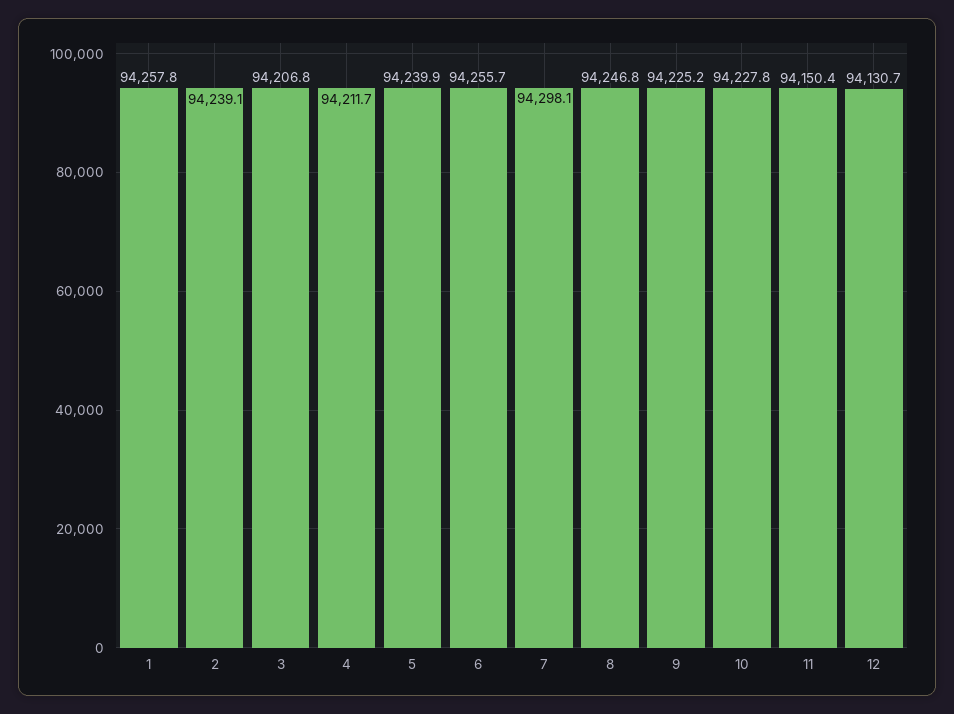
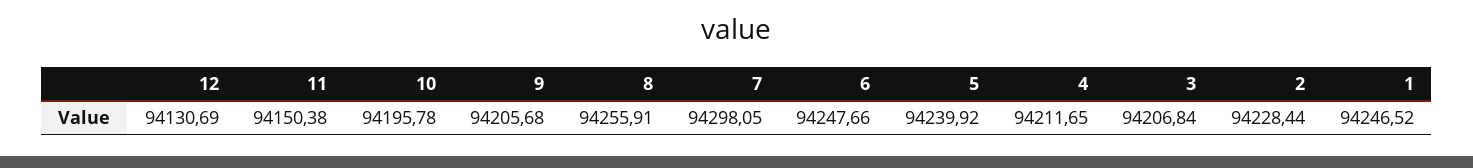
1: 94257.8 -> 94246.52
2: 94239.1 -> 94228.44
6: 94255.7 -> 94247.66
8: 94246.8 -> 94255.91
9: 94225.2 -> 94205.68
10: 94227.8 -> 94195.78

